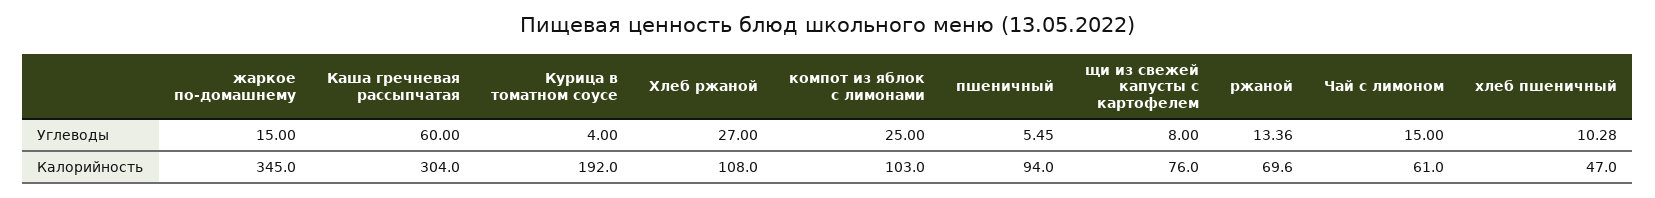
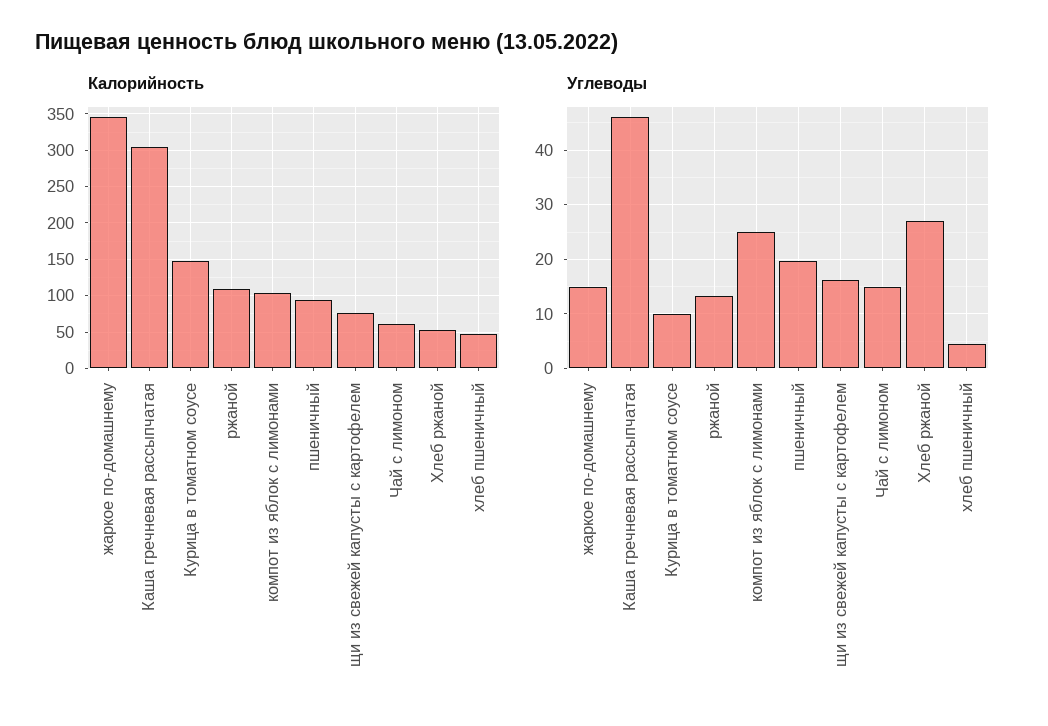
Углеводы, Каша гречневая рассыпчатая: 60 -> 46
Углеводы, Курица в томатном соусе: 4 -> 10
Углеводы, пшеничный: 5.45 -> 20
Углеводы, щи из свежей капусты с картофелем: 8 -> 16
Углеводы, хлеб пшеничный: 10.28 -> 4
Калорийность, Курица в томатном соусе: 192 -> 150
Калорийность, Хлеб ржаной: 108 -> 50
Калорийность, ржаной: 69.6 -> 110

